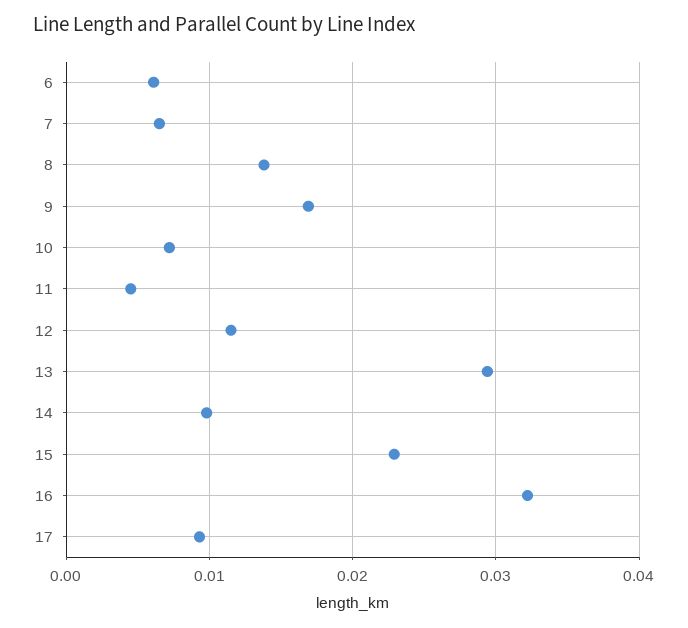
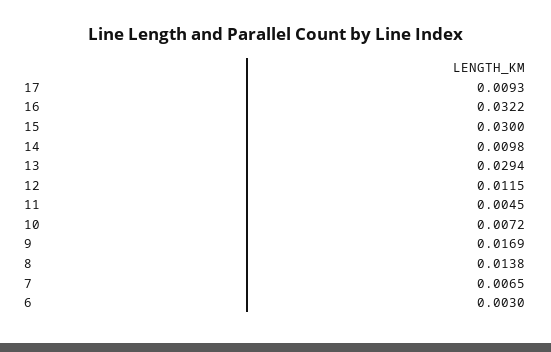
6: 0.006 -> 0.003
15: 0.023 -> 0.03

